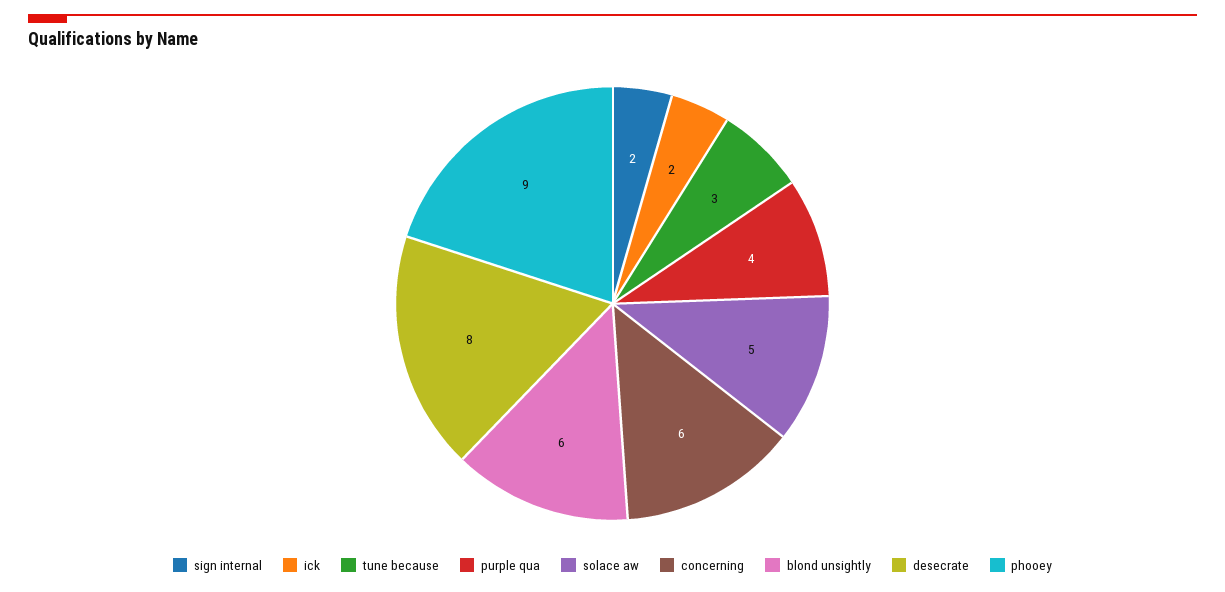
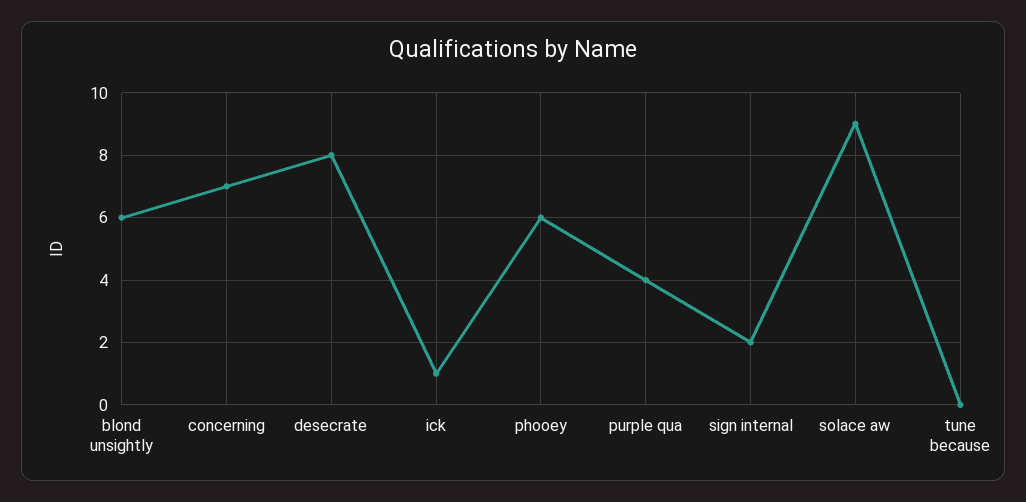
ick: 2 -> 1
tune because: 3 -> 0
solace aw: 5 -> 9
concerning: 6 -> 7
phooey: 9 -> 6

